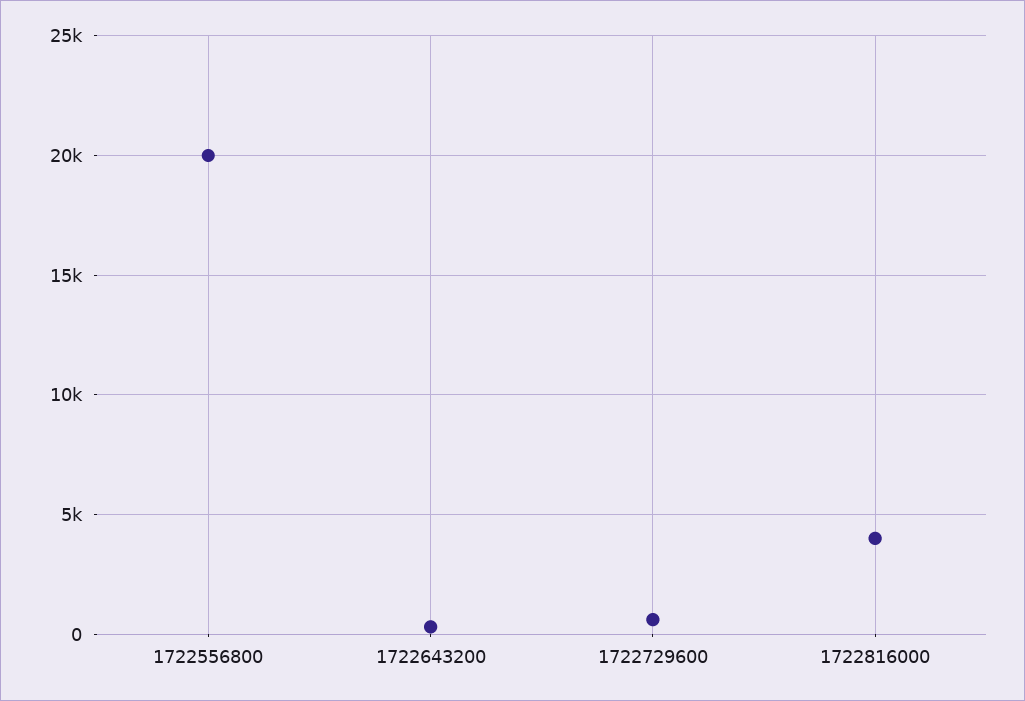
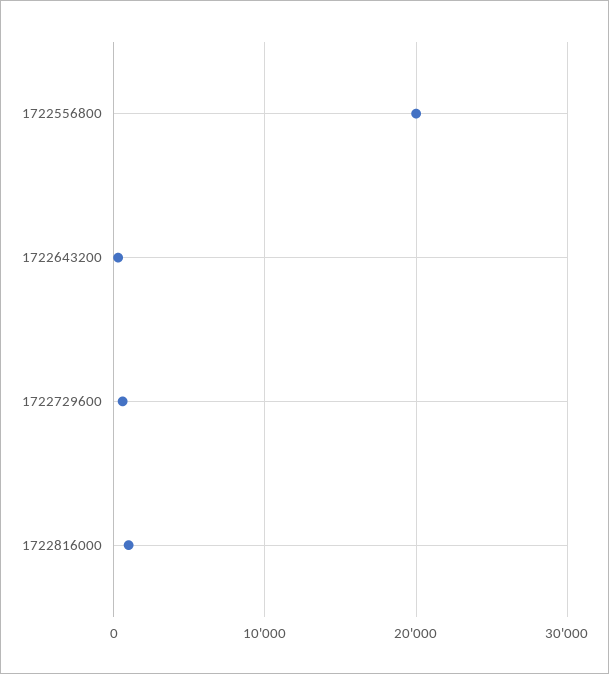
1722816000: 4000 -> 1000

